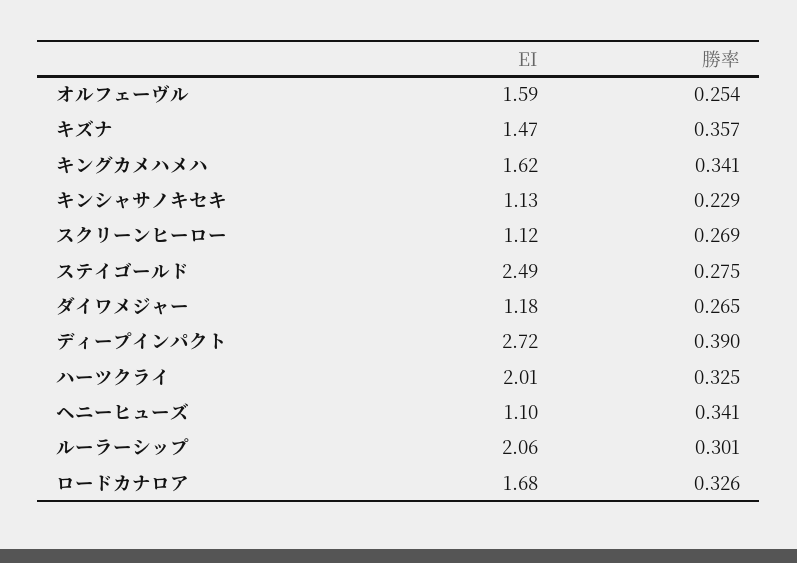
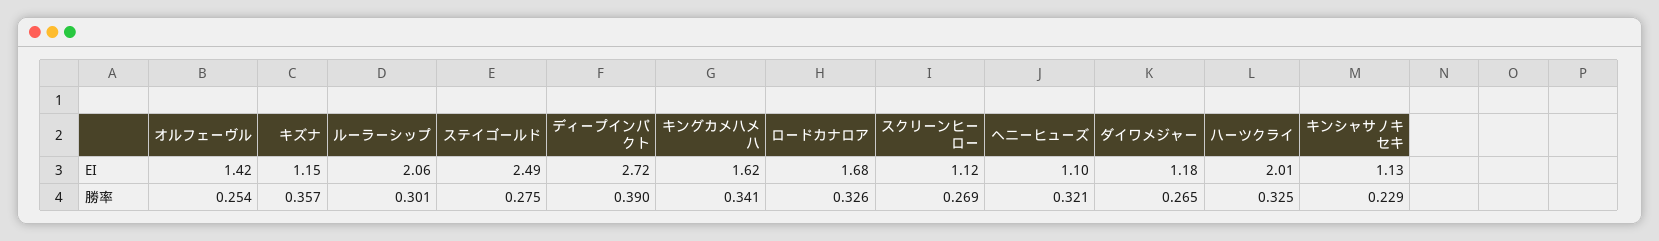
EI, オルフェーヴル: 1.59 -> 1.42
EI, キズナ: 1.47 -> 1.15
勝率, ヘニーヒューズ: 0.341 -> 0.321

